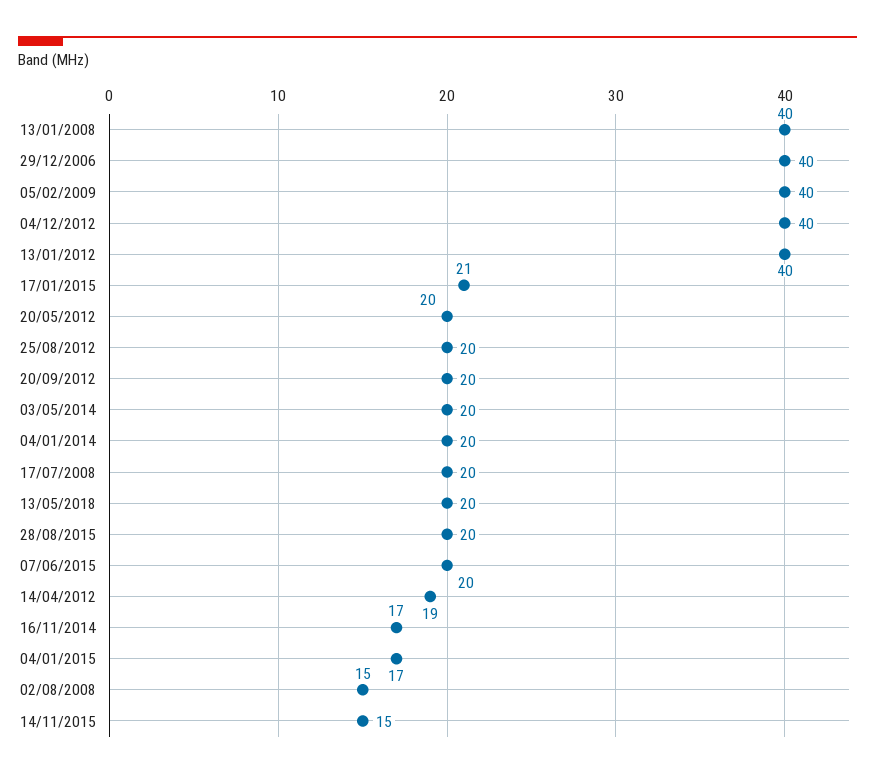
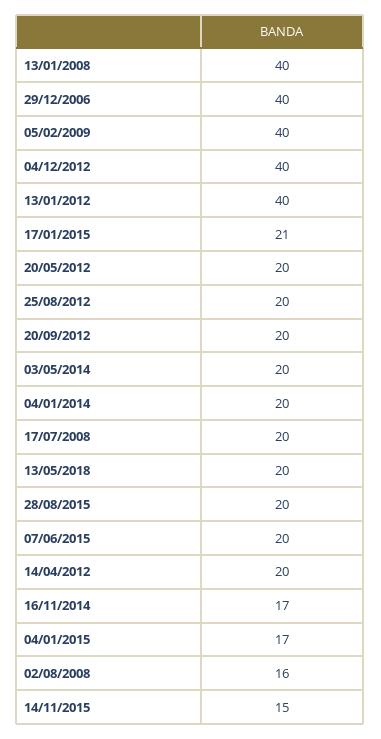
14/04/2012: 19 -> 20
02/08/2008: 15 -> 16

